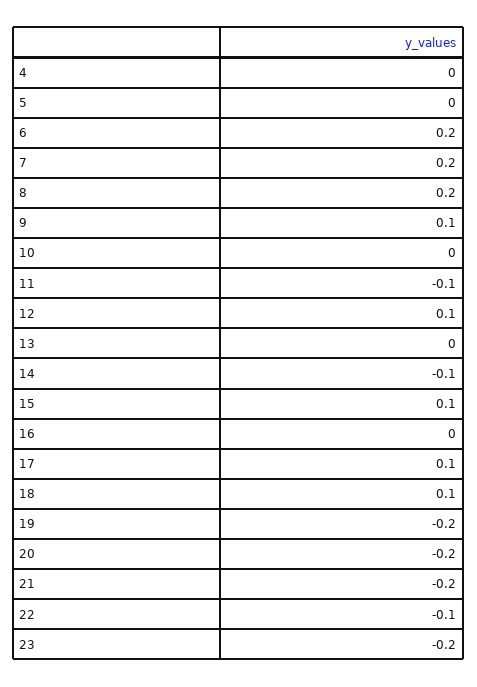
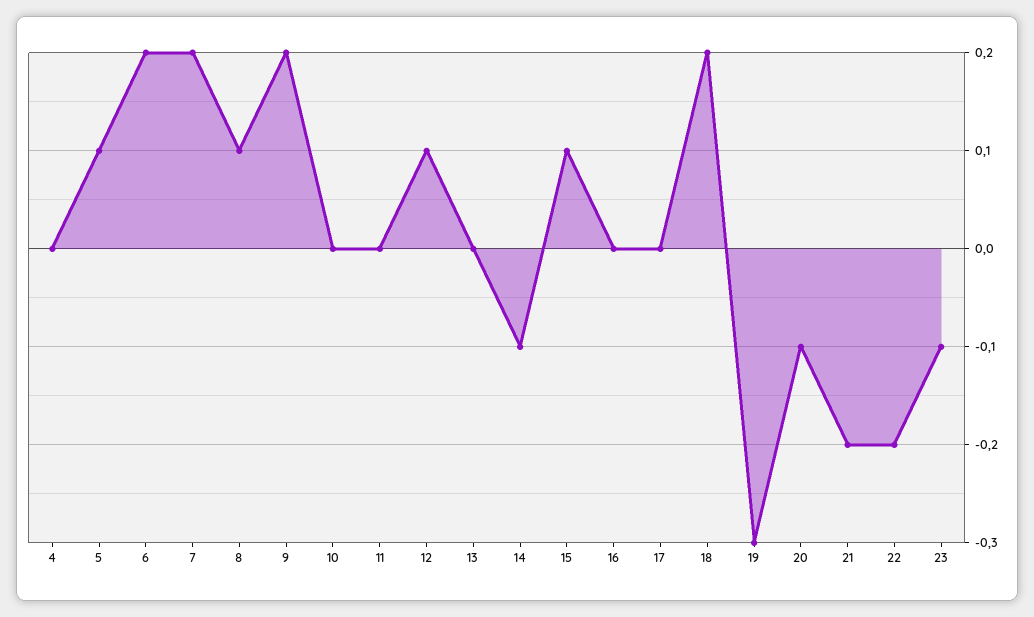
5: 0 -> 0.1
8: 0.2 -> 0.1
9: 0.1 -> 0.2
11: -0.1 -> 0
17: 0.1 -> 0
18: 0.1 -> 0.2
19: -0.2 -> -0.3
20: -0.2 -> -0.1
22: -0.1 -> -0.2
23: -0.2 -> -0.1

